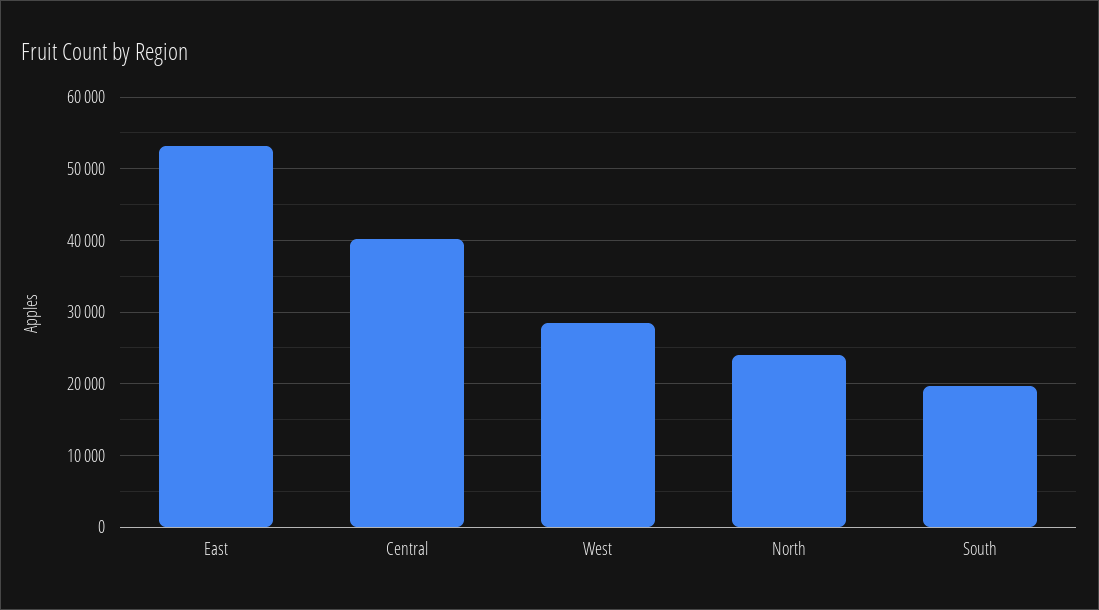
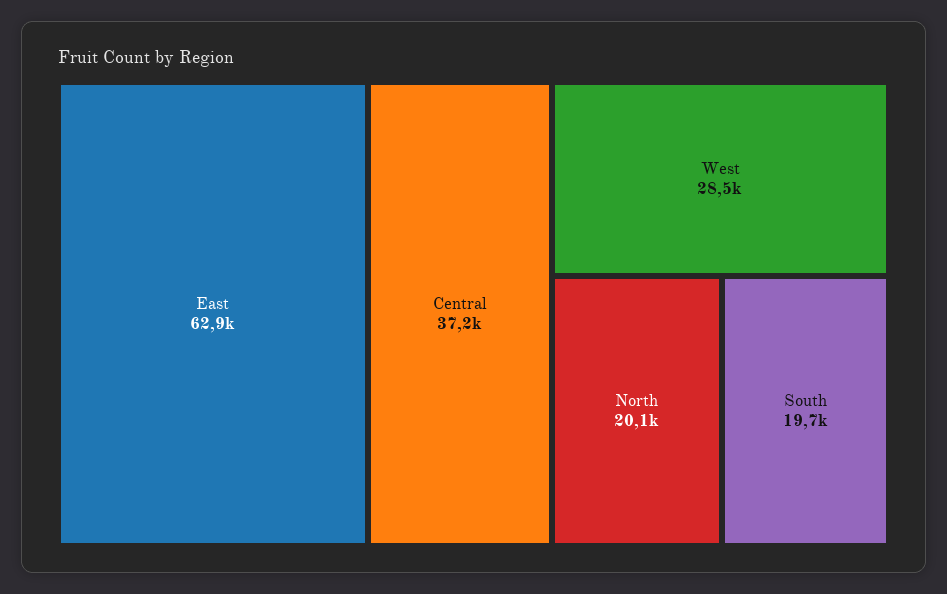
East: 53000 -> 62900
Central: 40000 -> 37200
North: 24000 -> 20100

